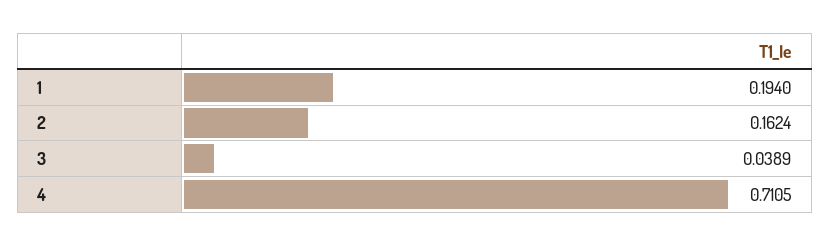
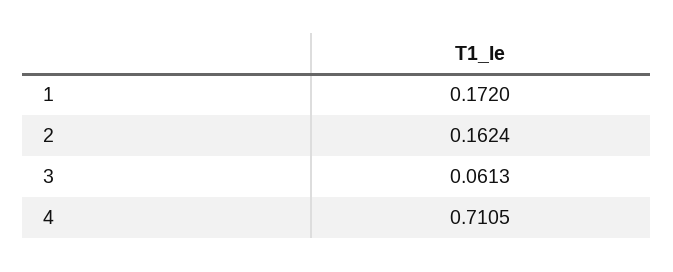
1: 0.194 -> 0.172
3: 0.0389 -> 0.0613

